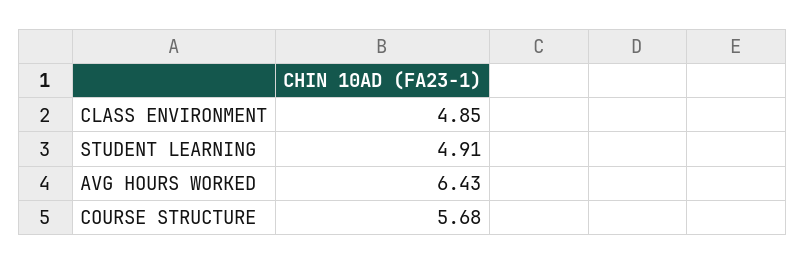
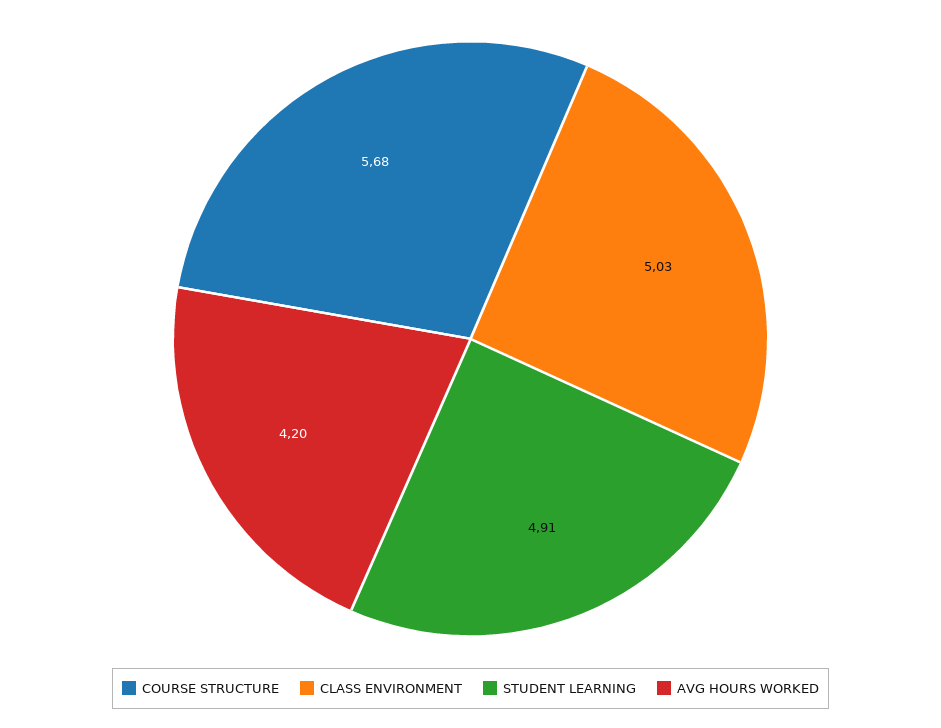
CLASS ENVIRONMENT: 4.85 -> 5.03
AVG HOURS WORKED: 6.43 -> 4.2

